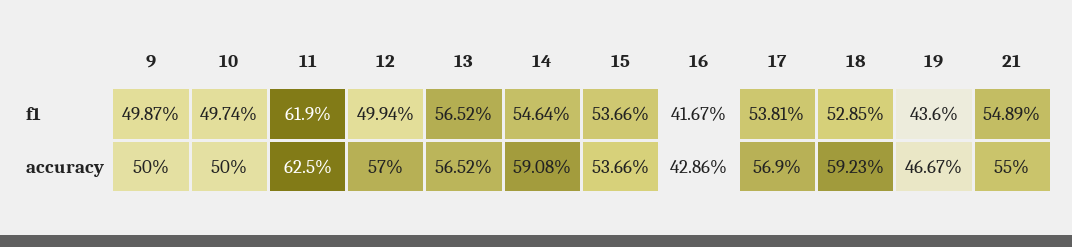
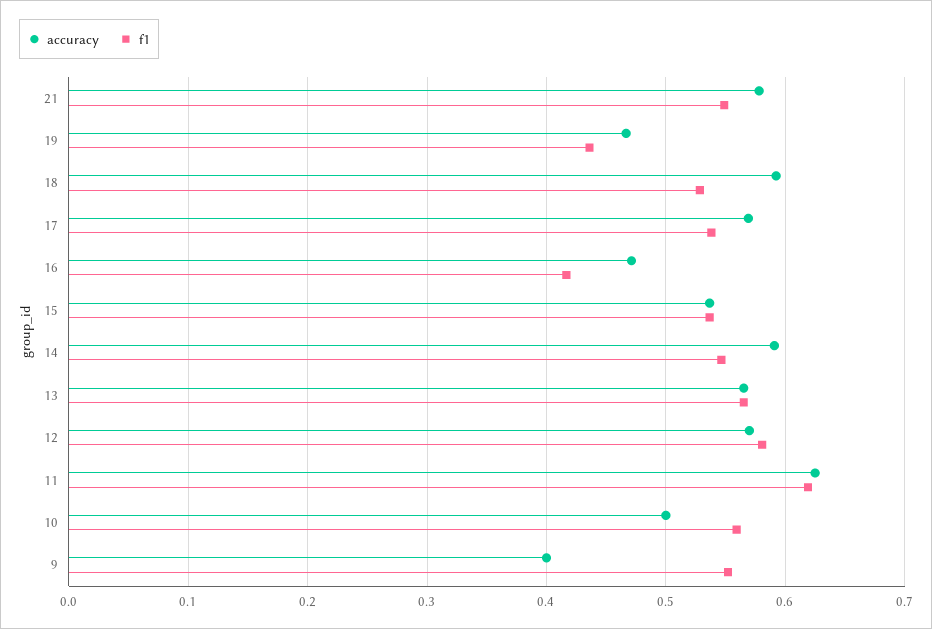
f1, 9: 0.4987 -> 0.55
f1, 10: 0.4974 -> 0.56
f1, 12: 0.4994 -> 0.58
accuracy, 9: 0.5 -> 0.4
accuracy, 16: 0.4286 -> 0.47
accuracy, 21: 0.55 -> 0.58

